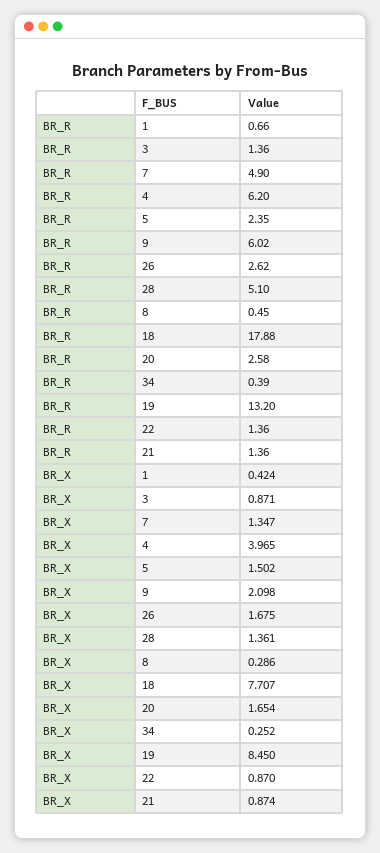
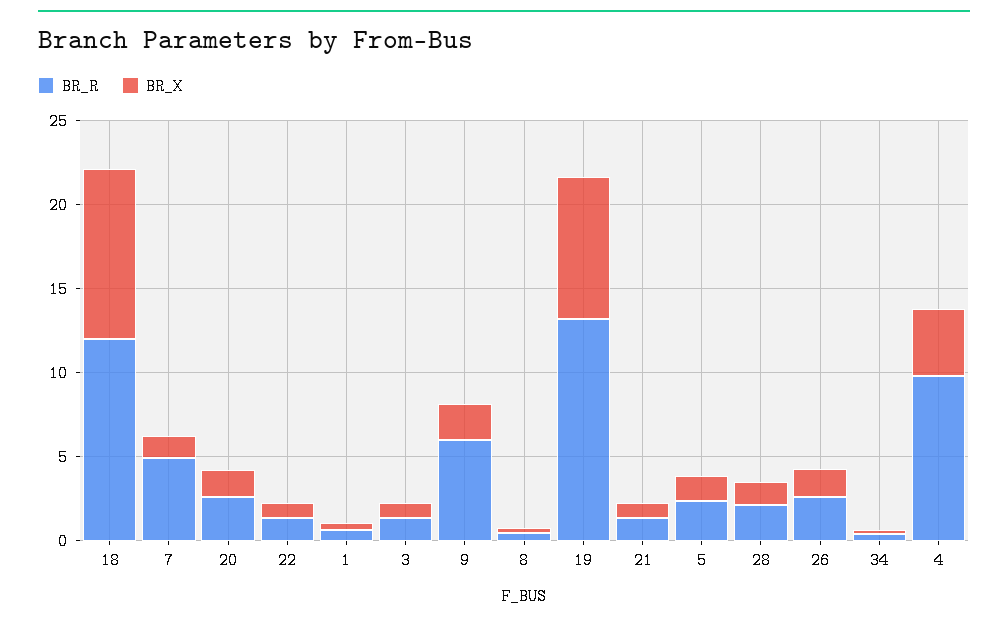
BR_R, 4: 6.2 -> 10
BR_R, 28: 5.1 -> 2
BR_R, 18: 17.88 -> 12
BR_X, 18: 7.707 -> 10

